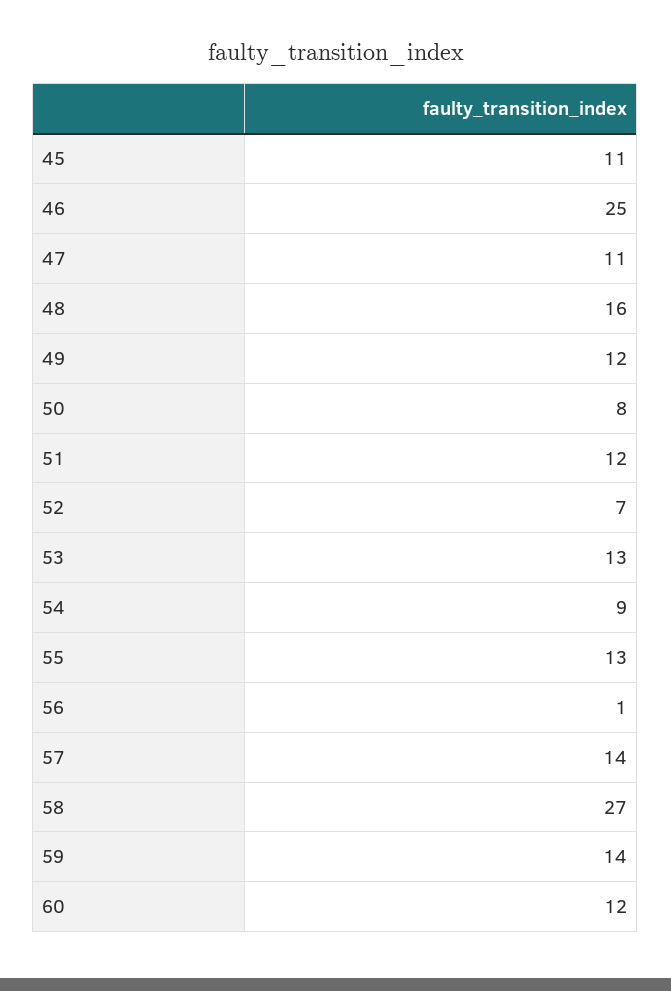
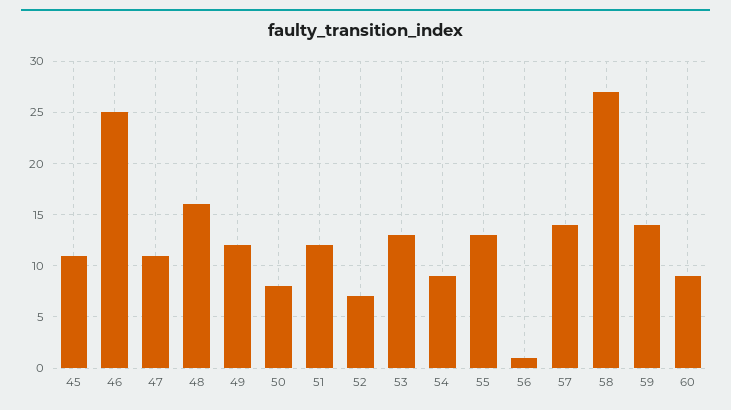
60: 12 -> 9

